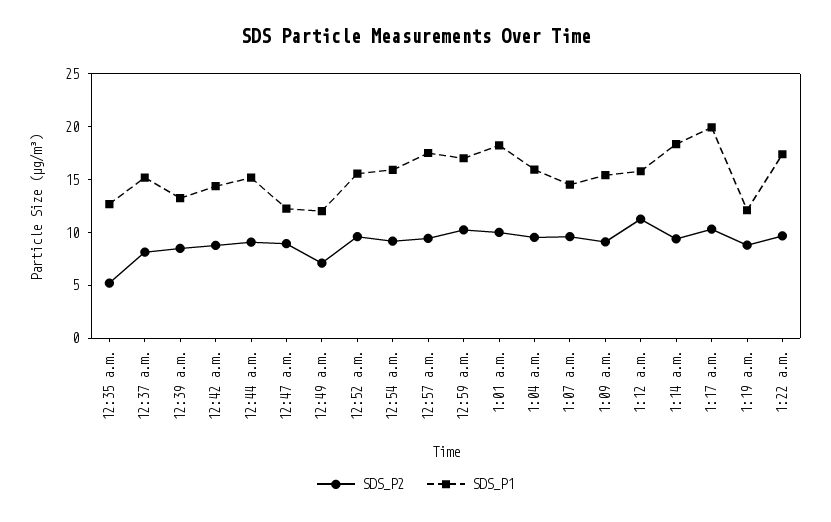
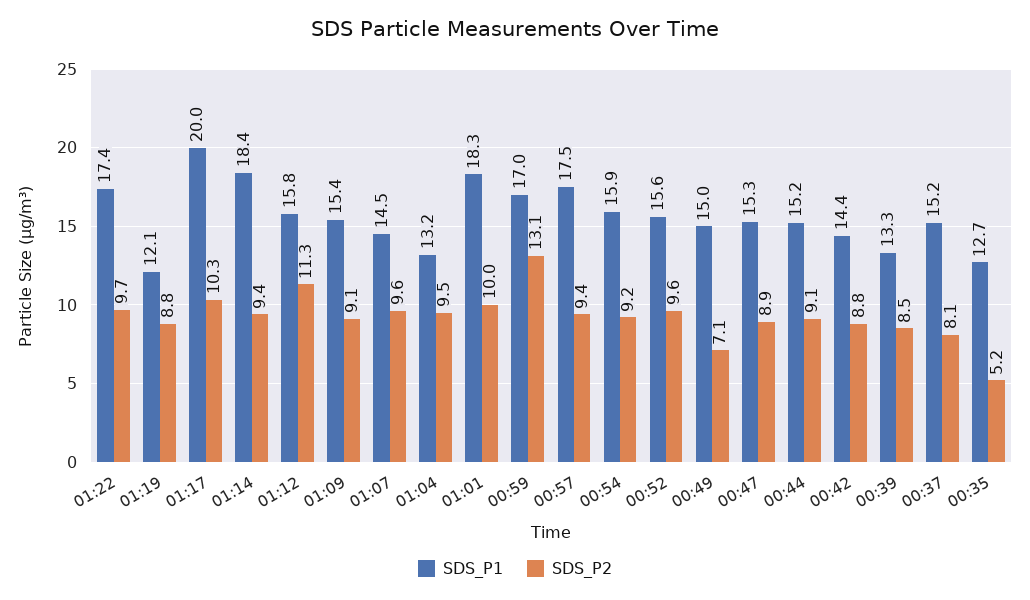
SDS_P1, 12:47 a.m.: 12 -> 15.3
SDS_P1, 12:49 a.m.: 12 -> 15
SDS_P2, 12:59 a.m.: 10 -> 13.1
SDS_P1, 1:04 a.m.: 16 -> 13.2

